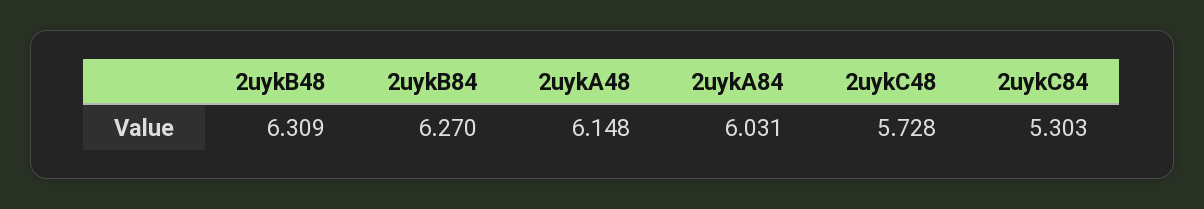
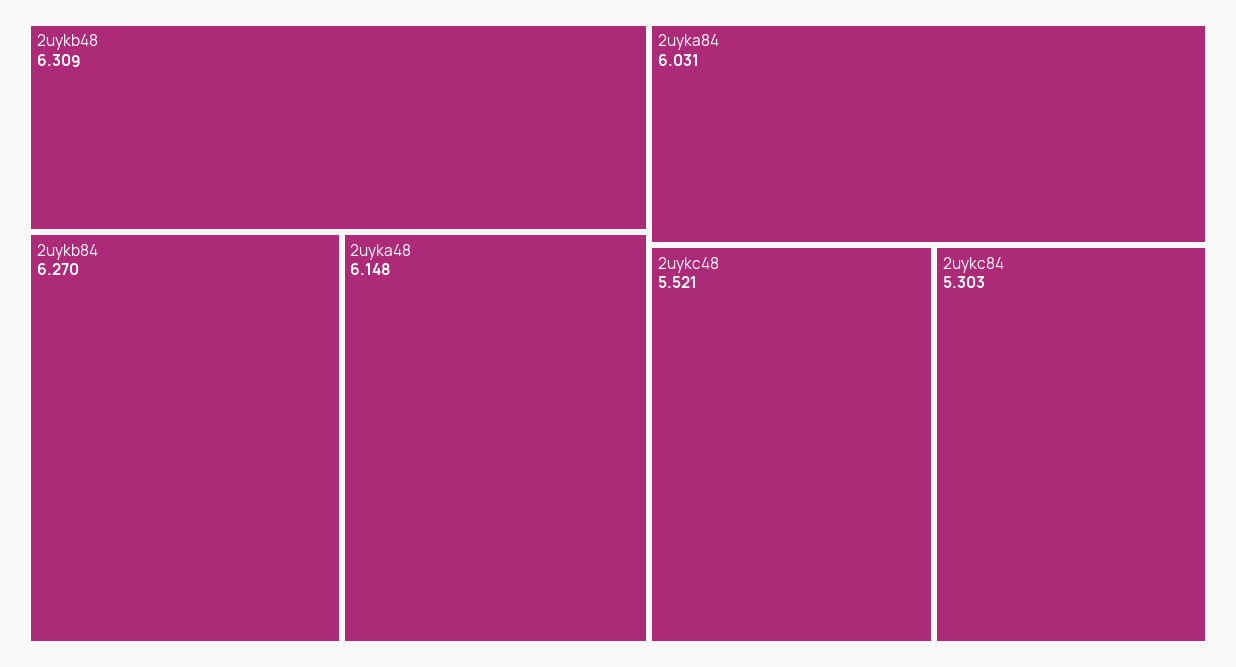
2uykC48: 5.728 -> 5.521

